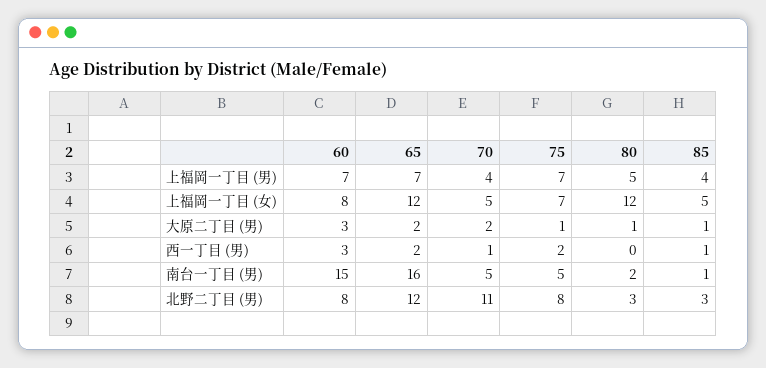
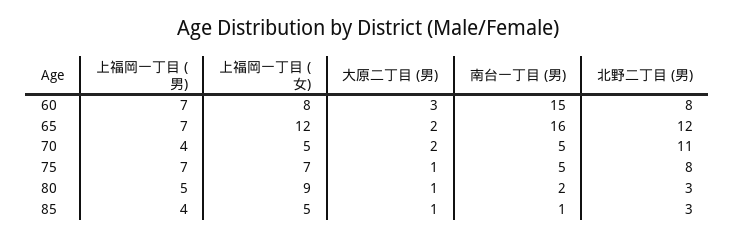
80, 上福岡一丁目 (女): 12 -> 9
60, 西一丁目 (男): 3 -> none
65, 西一丁目 (男): 2 -> none
70, 西一丁目 (男): 1 -> none
75, 西一丁目 (男): 2 -> none
80, 西一丁目 (男): 0 -> none
85, 西一丁目 (男): 1 -> none

